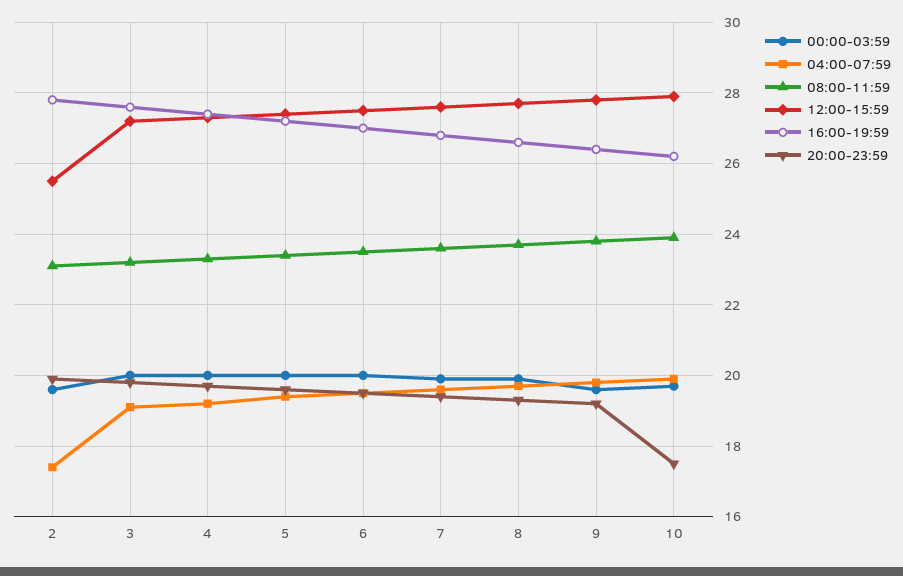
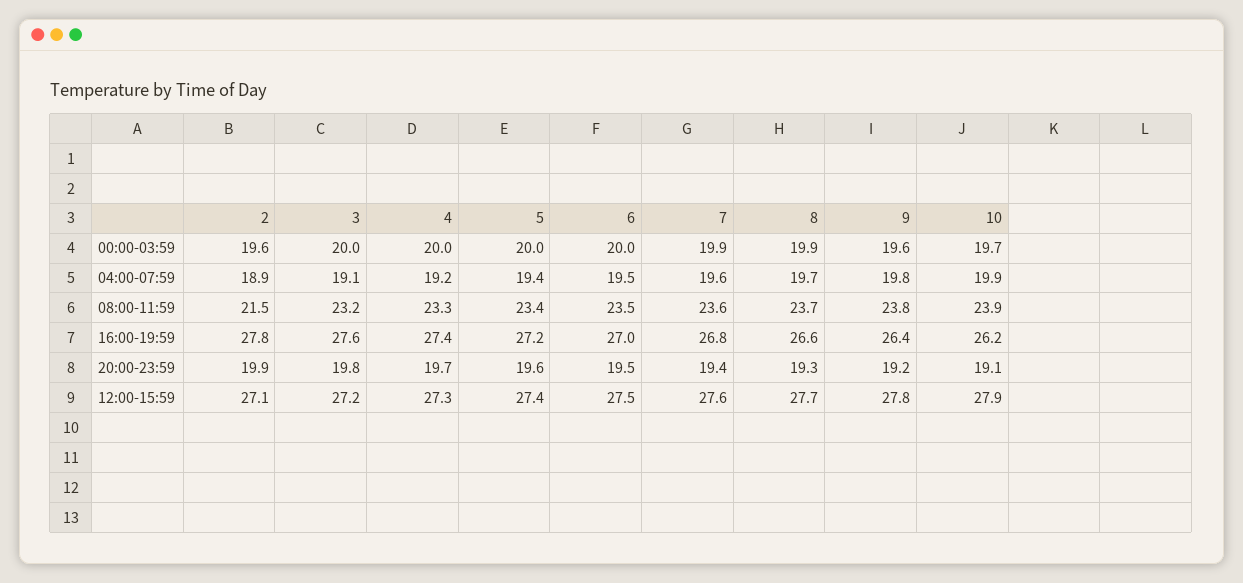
04:00-07:59, 2: 17.5 -> 18.9
08:00-11:59, 2: 23 -> 21.5
12:00-15:59, 2: 25.5 -> 27.1
20:00-23:59, 10: 17.5 -> 19.1

